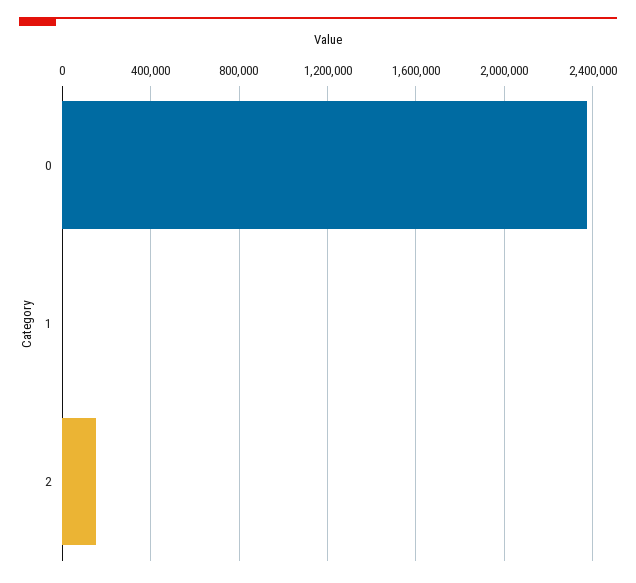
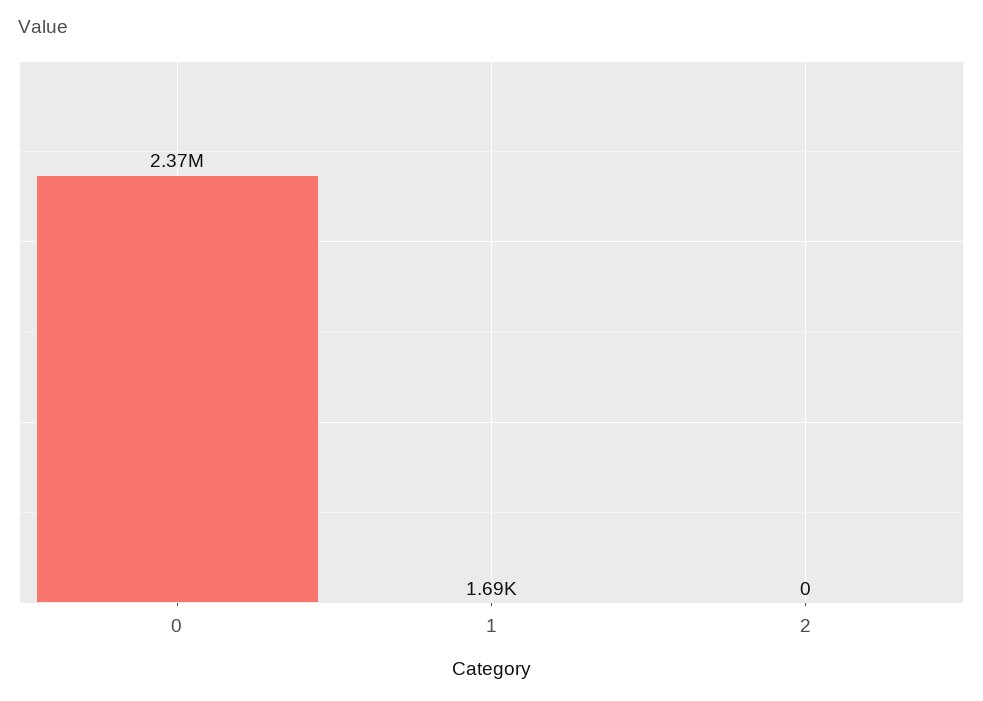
2: 150000 -> 0

